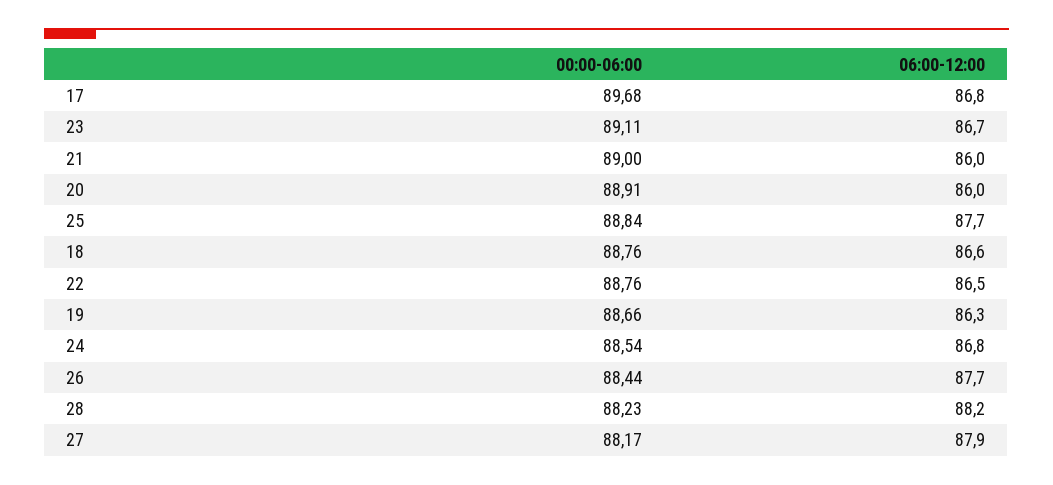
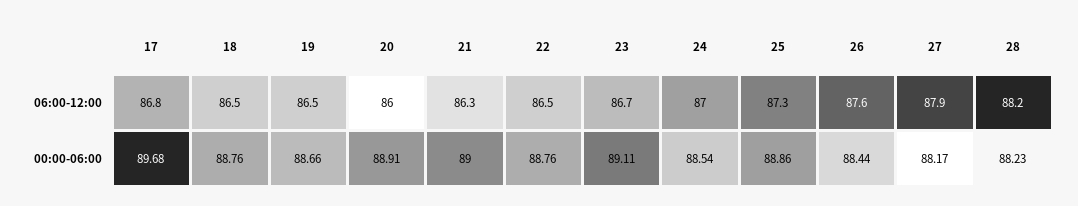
06:00-12:00, 21: 86 -> 86.3
00:00-06:00, 25: 88.84 -> 88.86
06:00-12:00, 25: 87.7 -> 87.3
06:00-12:00, 18: 86.6 -> 86.5
06:00-12:00, 19: 86.3 -> 86.5
06:00-12:00, 24: 86.8 -> 87
06:00-12:00, 26: 87.7 -> 87.6

